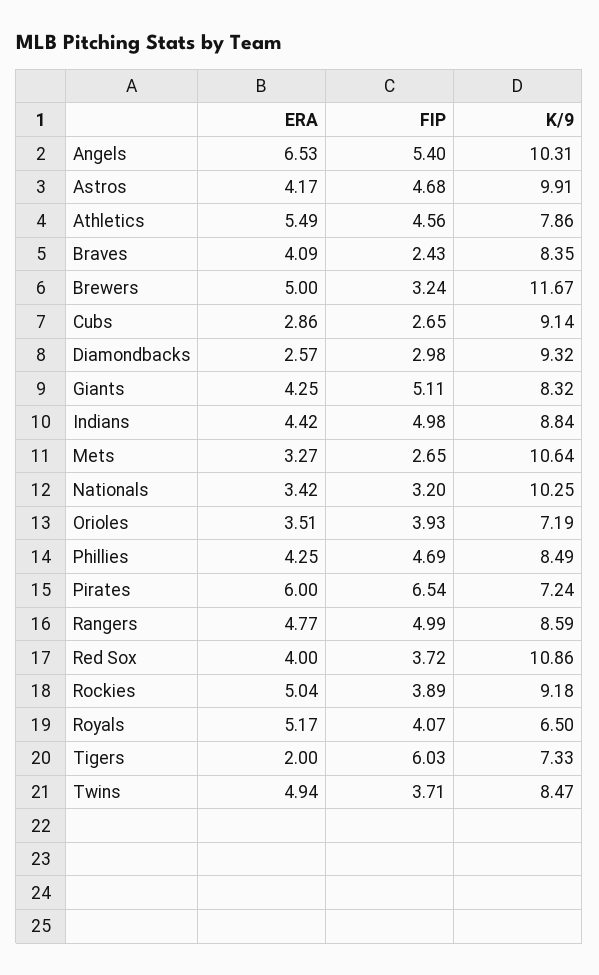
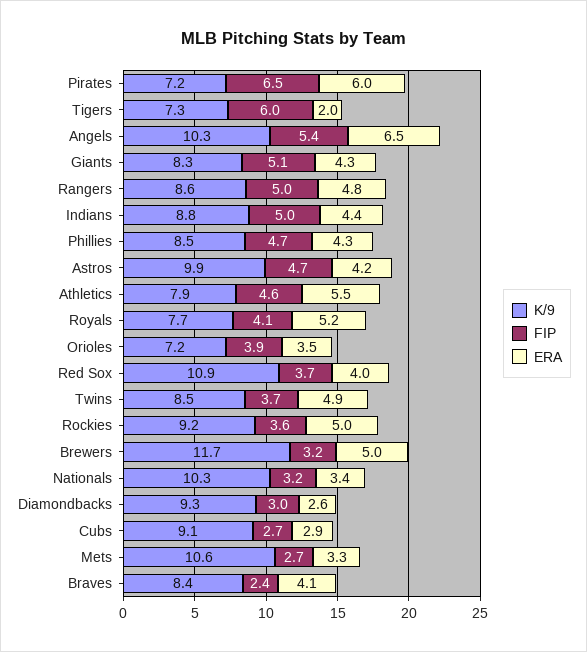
FIP, Rockies: 3.89 -> 3.6
K/9, Royals: 6.5 -> 7.7

